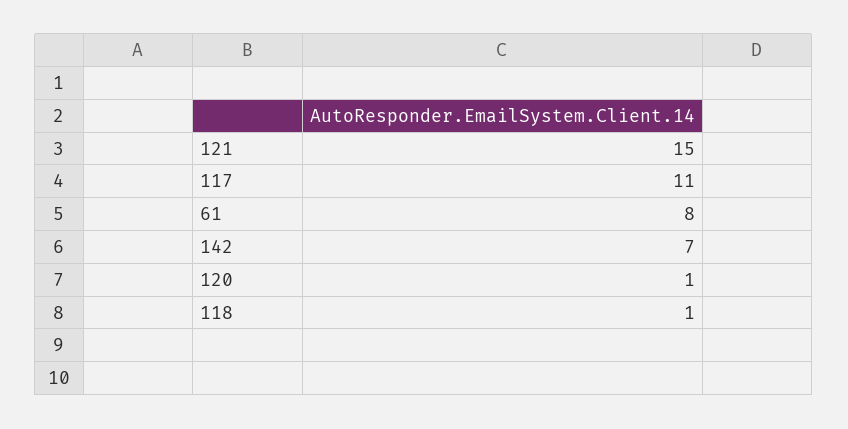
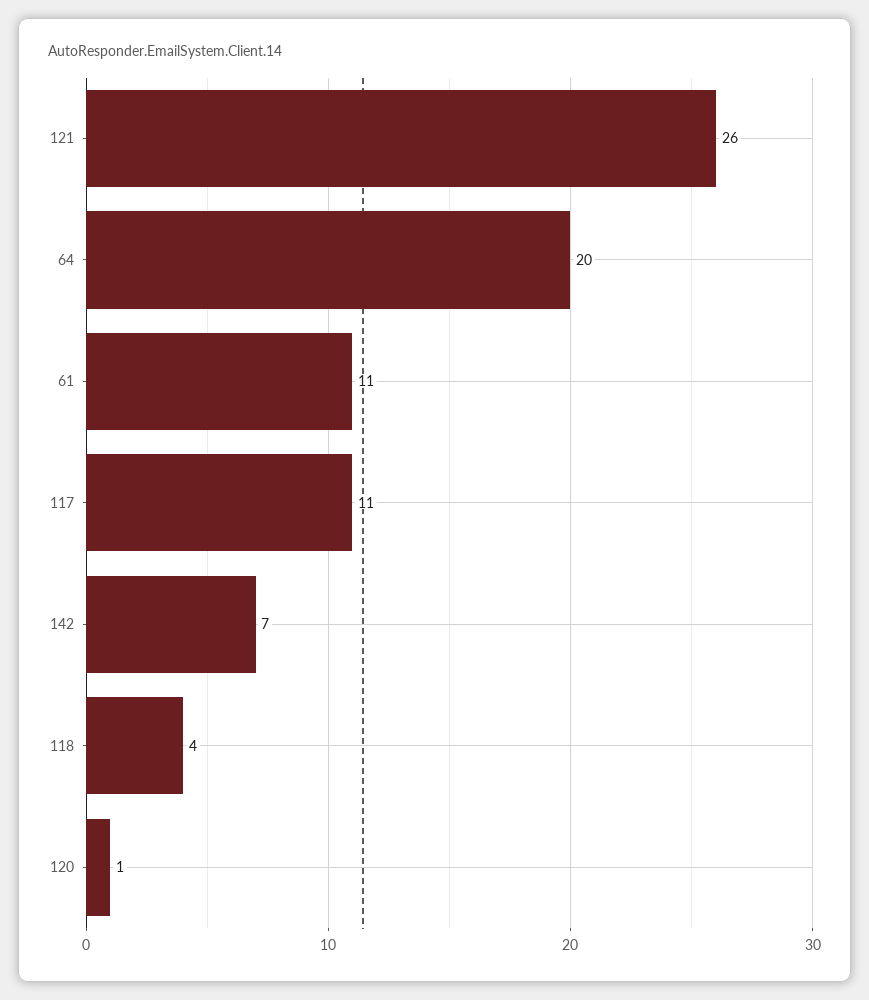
121: 15 -> 26
61: 8 -> 11
118: 1 -> 4
64: none -> 20

